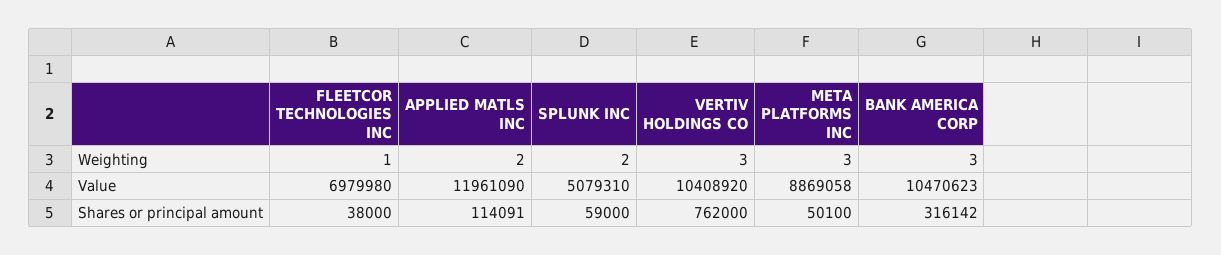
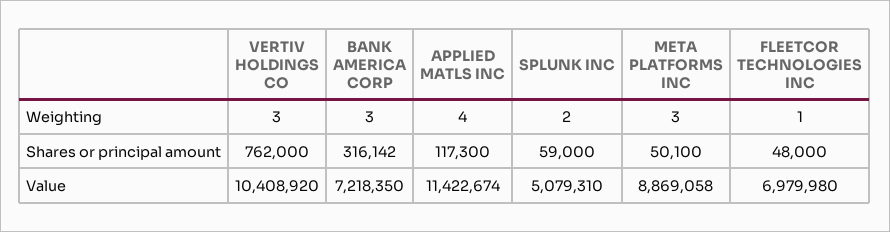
APPLIED MATLS INC, Weighting: 2 -> 4
APPLIED MATLS INC, Value: 11961090 -> 11422674
BANK AMERICA CORP, Value: 10470623 -> 7218350
FLEETCOR TECHNOLOGIES INC, Shares or principal amount: 38000 -> 48000
APPLIED MATLS INC, Shares or principal amount: 114091 -> 117300

